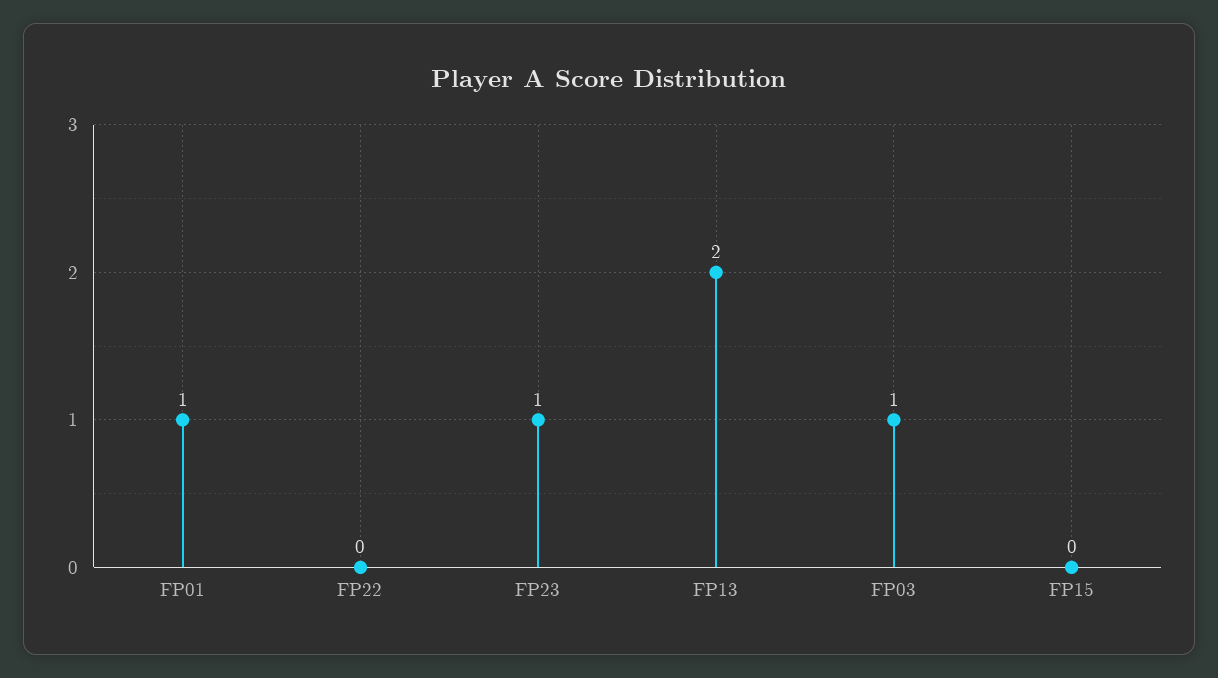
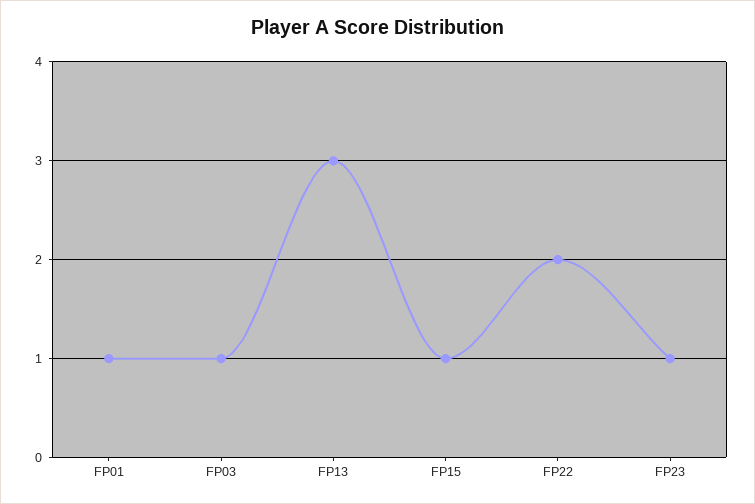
FP22: 0 -> 2
FP13: 2 -> 3
FP15: 0 -> 1

